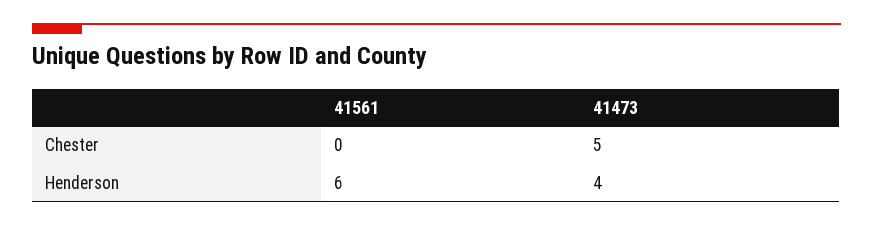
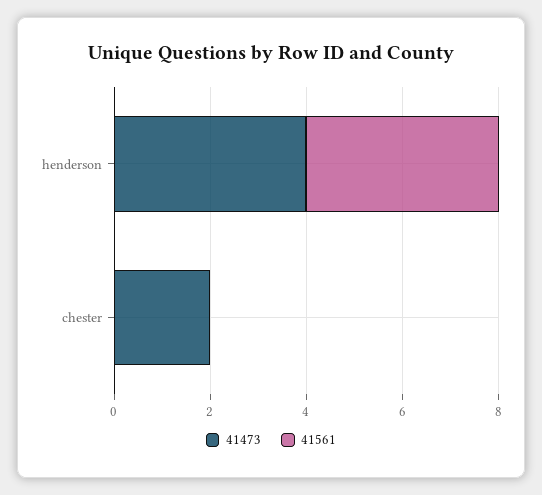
41473, Chester: 5 -> 2
41561, Henderson: 6 -> 4

